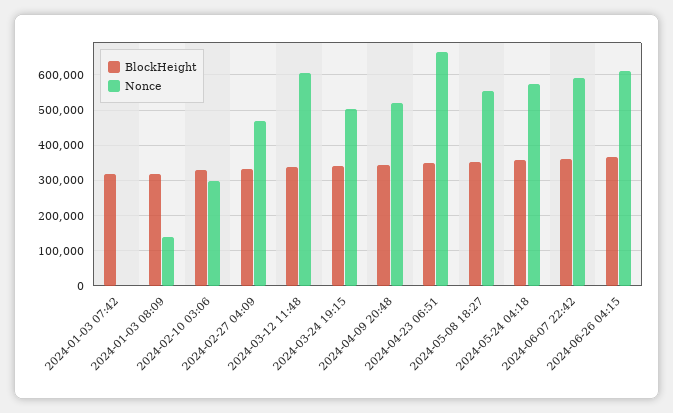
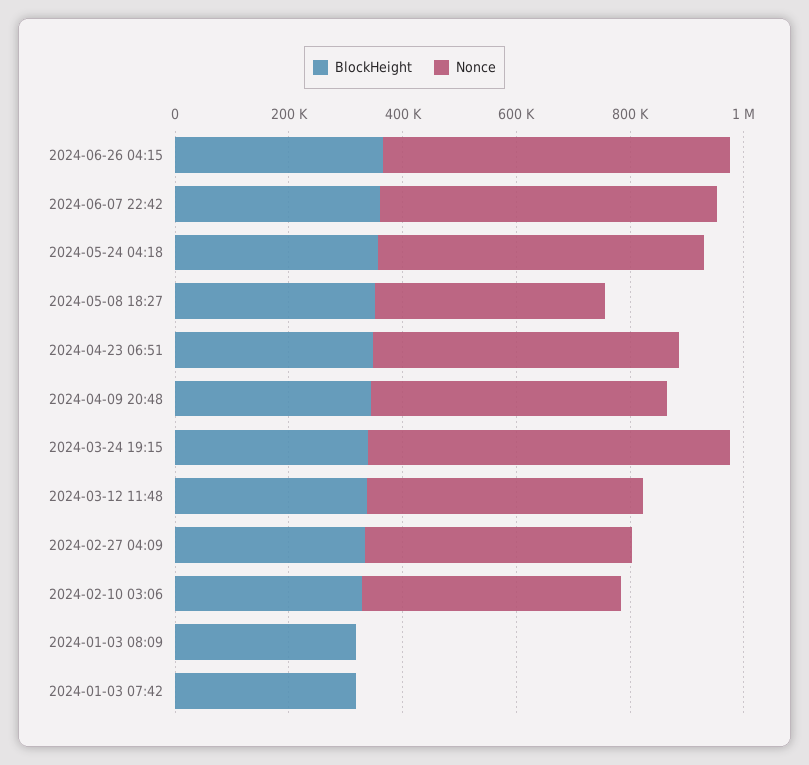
Nonce, 2024-01-03 08:09: 140000 -> 0
Nonce, 2024-02-10 03:06: 300000 -> 450000
Nonce, 2024-03-12 11:48: 600000 -> 500000
Nonce, 2024-03-24 19:15: 500000 -> 650000
Nonce, 2024-04-23 06:51: 660000 -> 550000
Nonce, 2024-05-08 18:27: 560000 -> 400000

